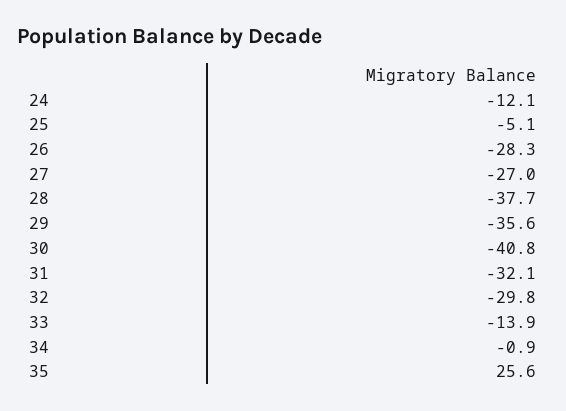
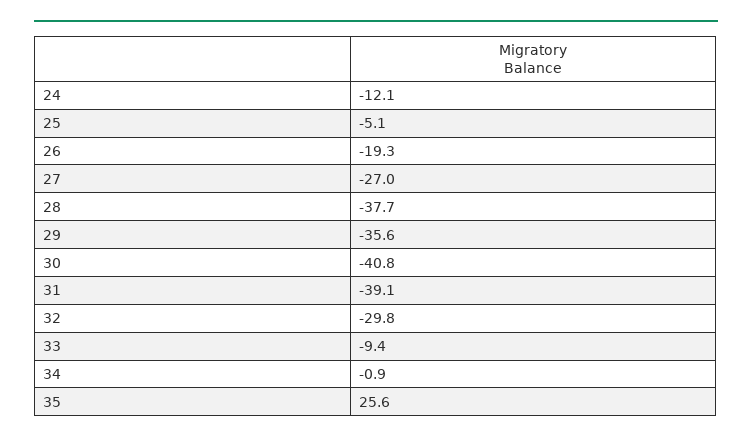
26: -28.3 -> -19.3
31: -32.1 -> -39.1
33: -13.9 -> -9.4

